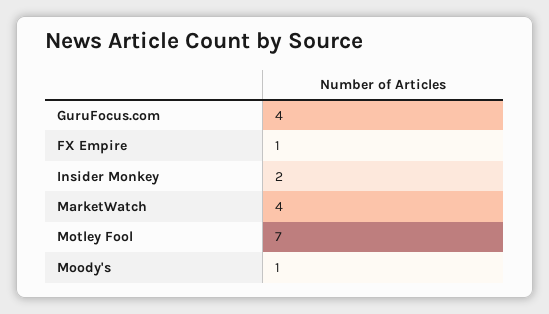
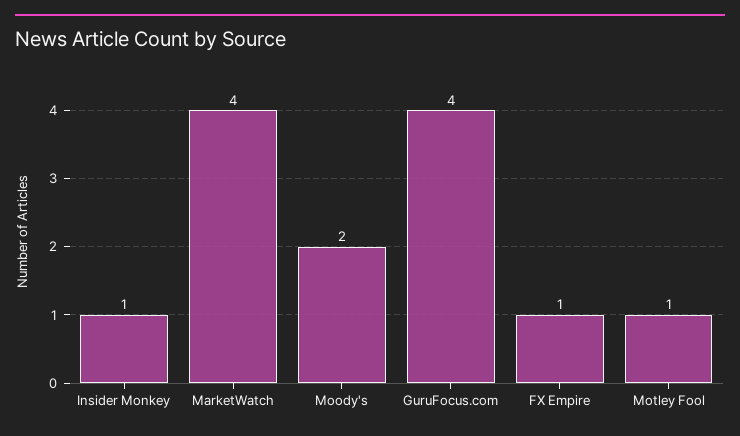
Insider Monkey: 2 -> 1
Motley Fool: 7 -> 1
Moody's: 1 -> 2

